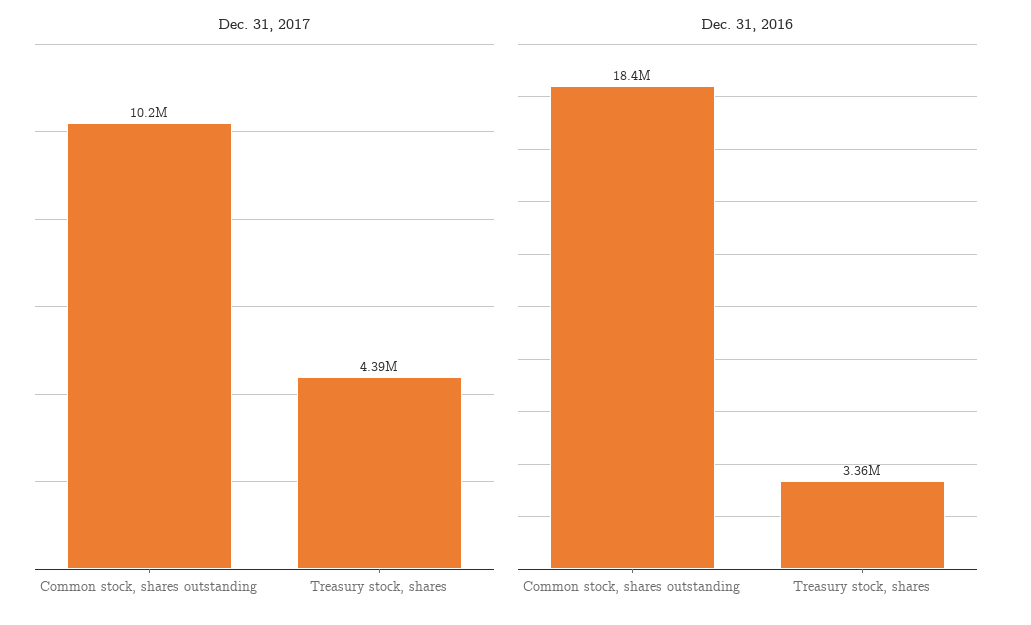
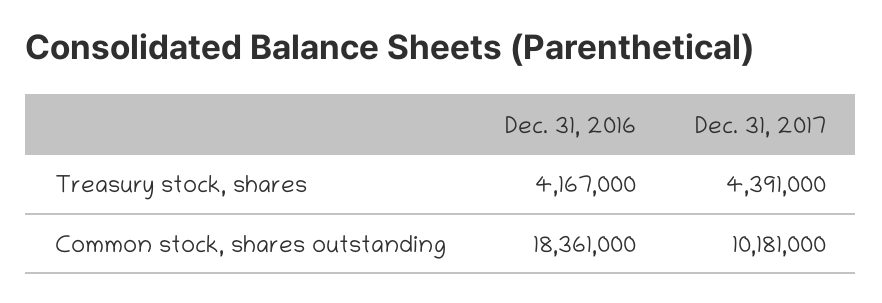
Dec. 31, 2016, Treasury stock, shares: 3360000 -> 4167000

